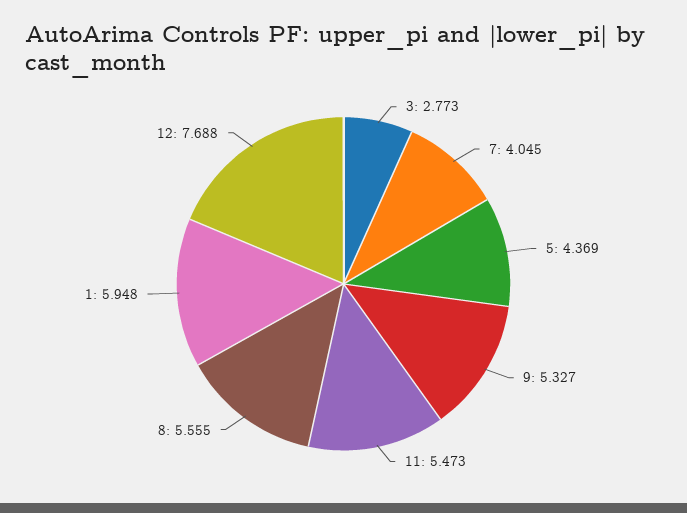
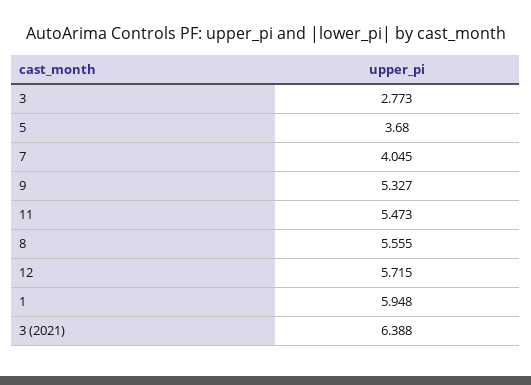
5: 4.369 -> 3.68
12: 7.688 -> 5.715
3 (2021): none -> 6.388

